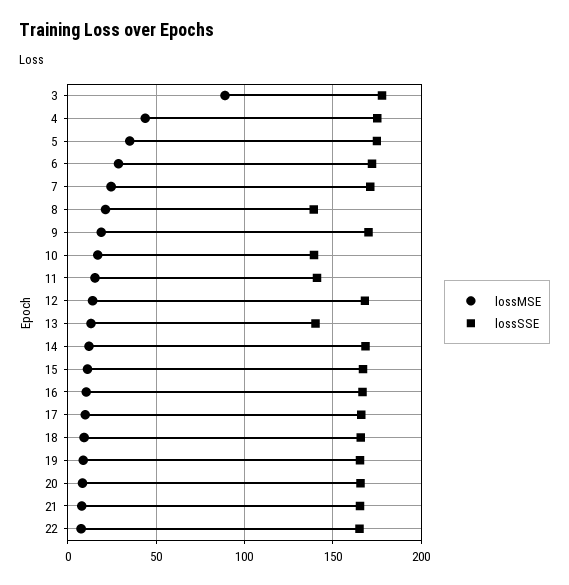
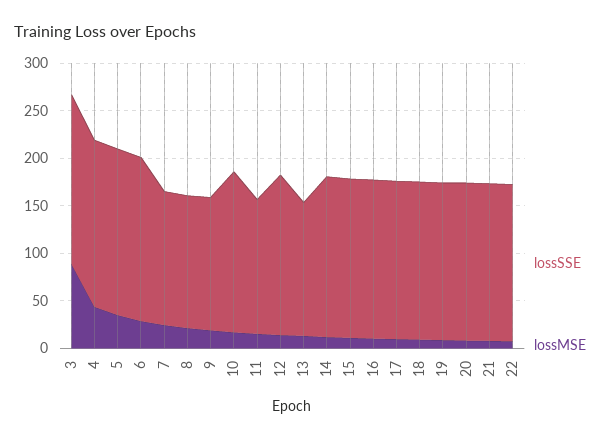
lossSSE, 7: 170 -> 140
lossSSE, 9: 170 -> 140
lossSSE, 10: 140 -> 170

